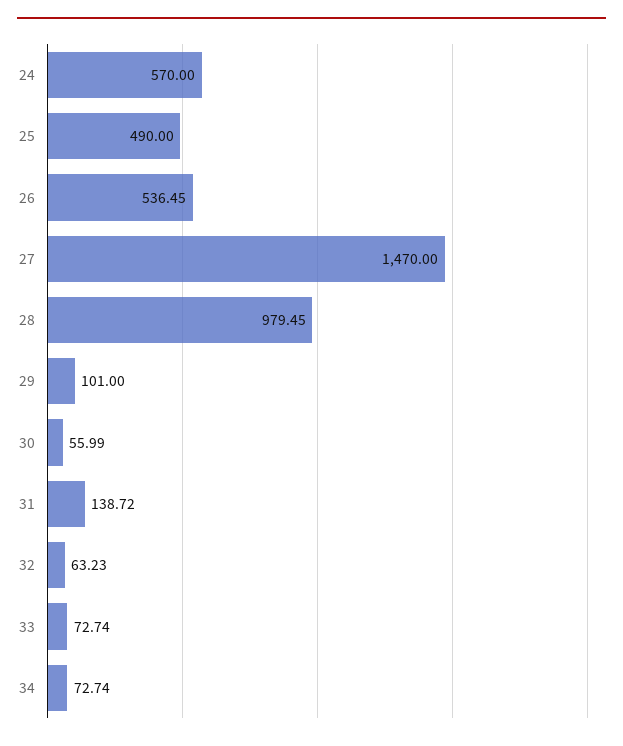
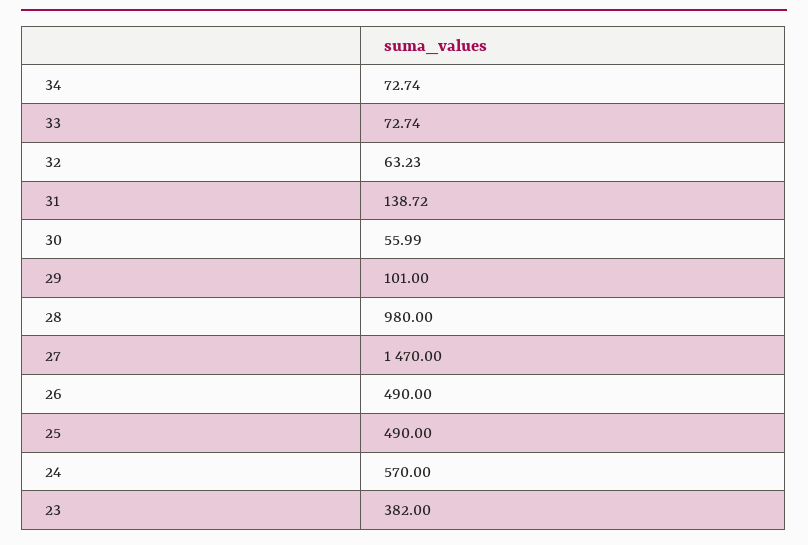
26: 536.45 -> 490
28: 979.45 -> 980
23: none -> 382

